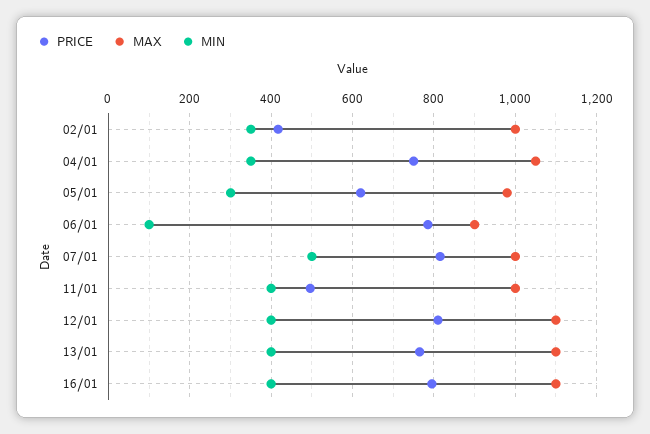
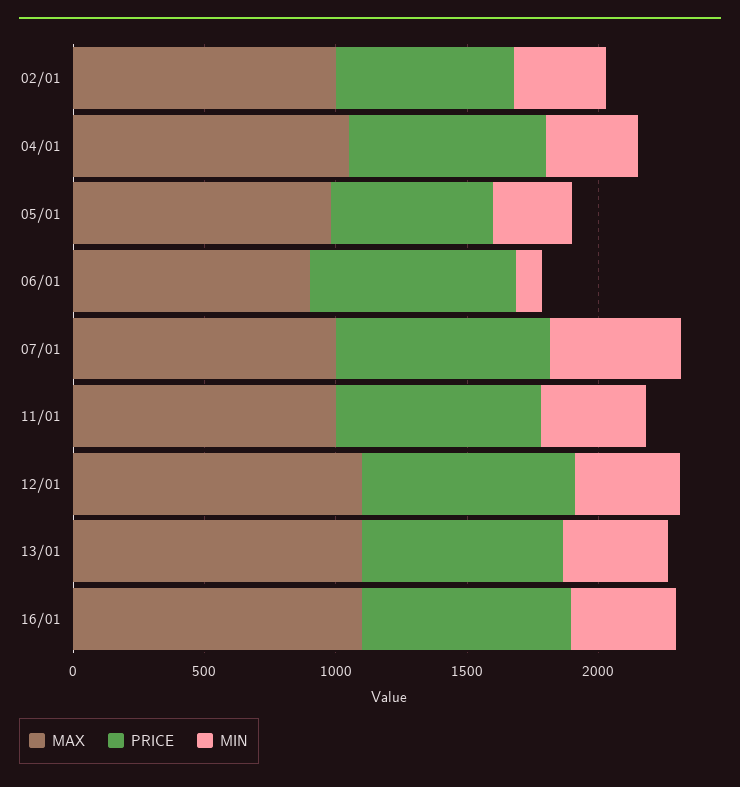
PRICE, 02/01: 420 -> 700
PRICE, 11/01: 500 -> 800

